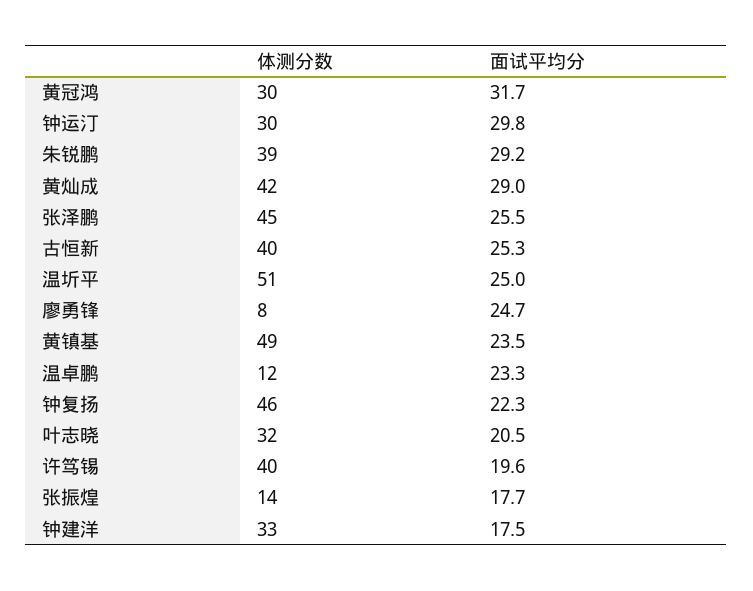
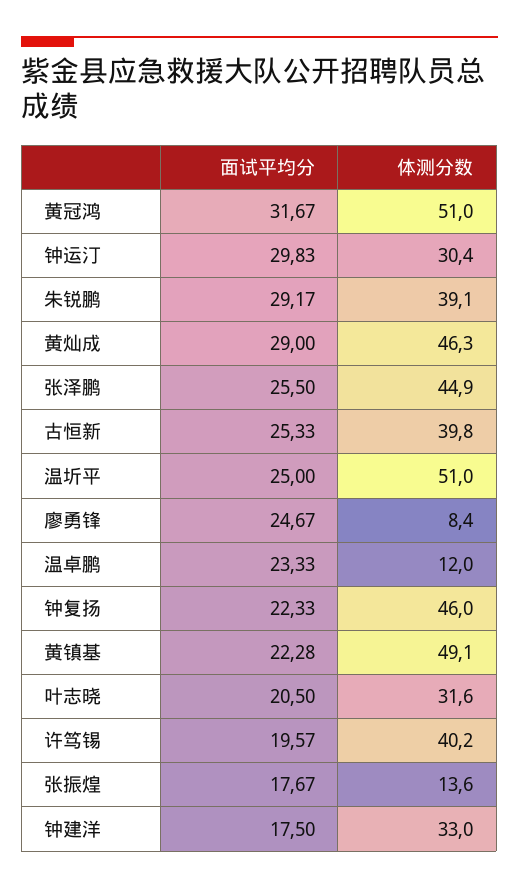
体测分数, 黄冠鸿: 30 -> 51
体测分数, 黄灿成: 42 -> 46.3
面试平均分, 黄镇基: 23.5 -> 22.28

